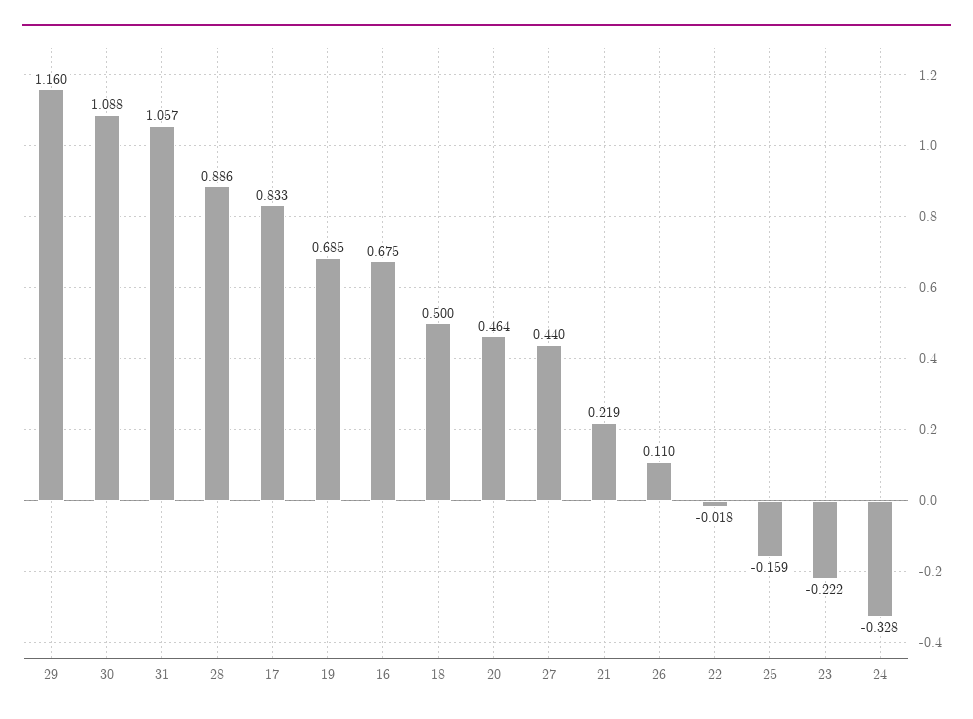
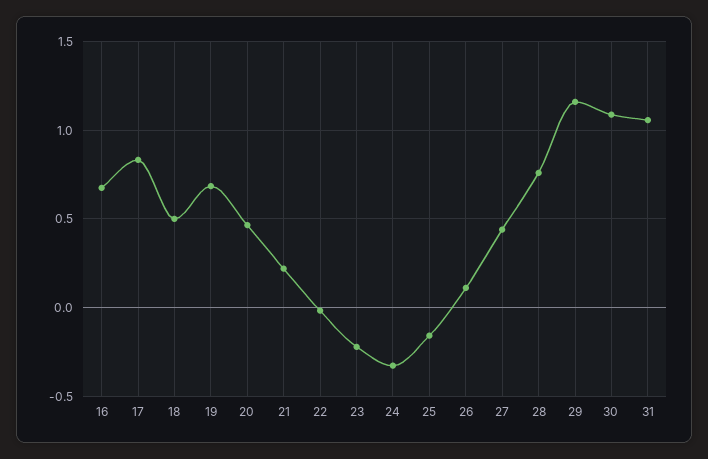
28: 0.886 -> 0.75

